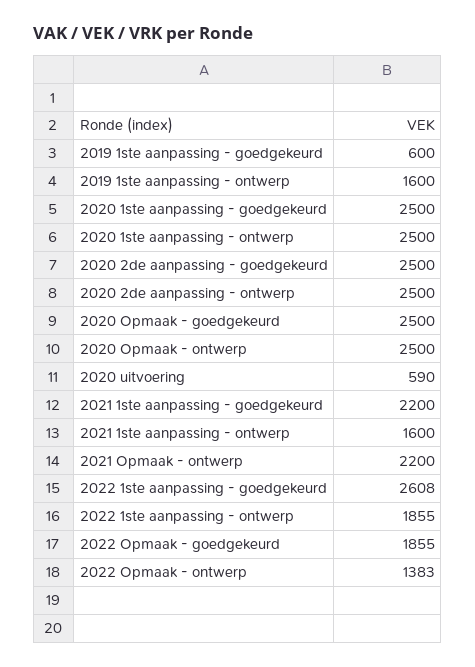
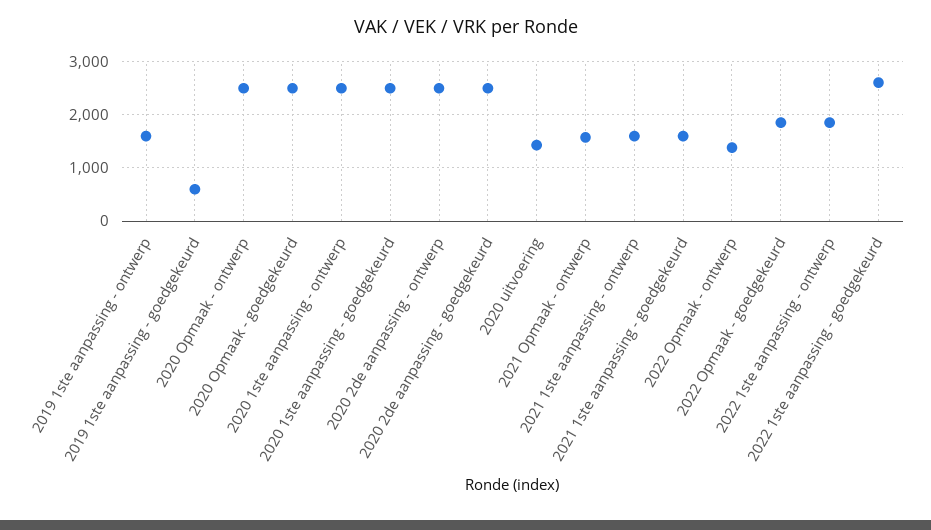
2020 uitvoering: 590 -> 1400
2021 1ste aanpassing - goedgekeurd: 2200 -> 1600
2021 Opmaak - ontwerp: 2200 -> 1600

